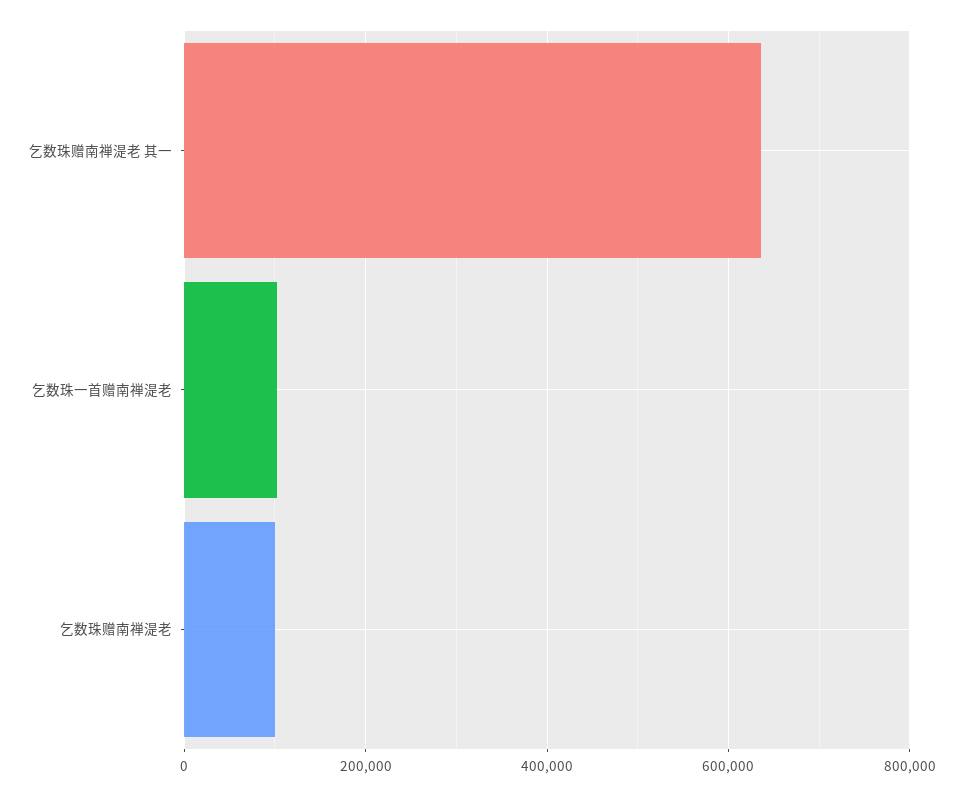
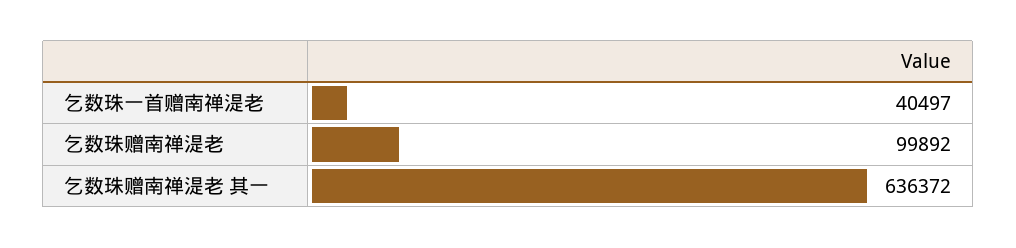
乞数珠一首赠南禅湜老: 100000 -> 40497

